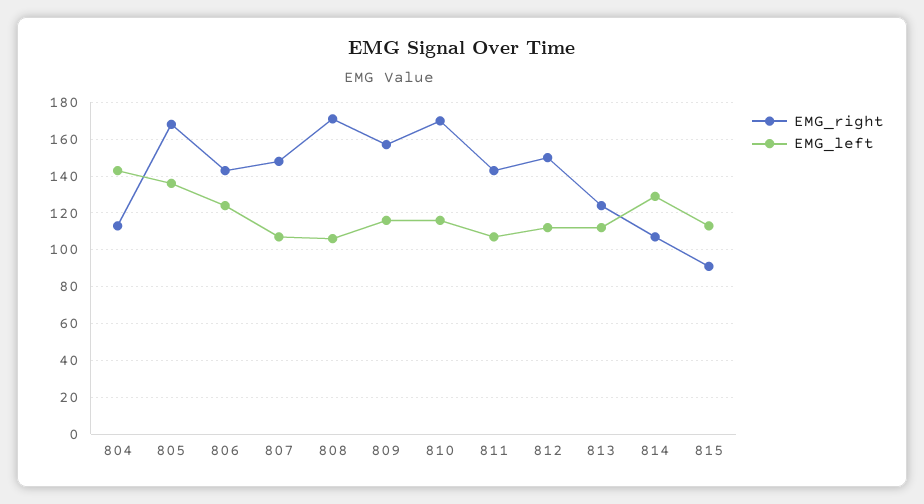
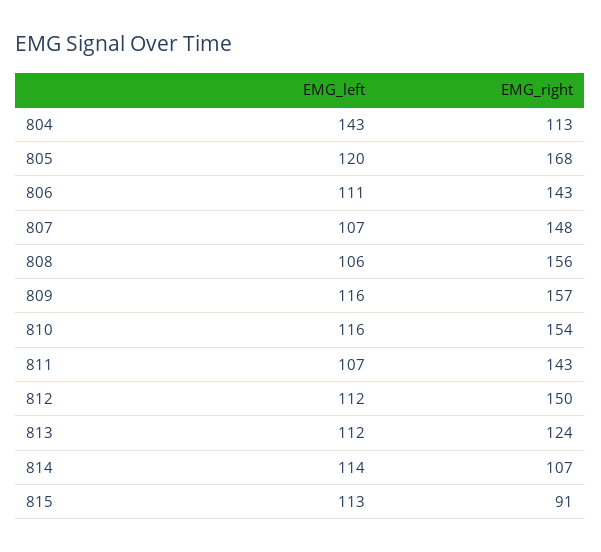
EMG_left, 805: 135 -> 120
EMG_left, 806: 125 -> 111
EMG_right, 808: 170 -> 156
EMG_right, 810: 170 -> 154
EMG_left, 814: 130 -> 114

